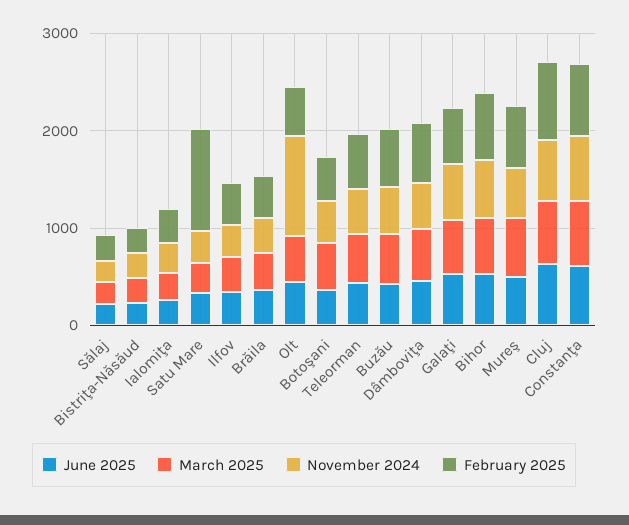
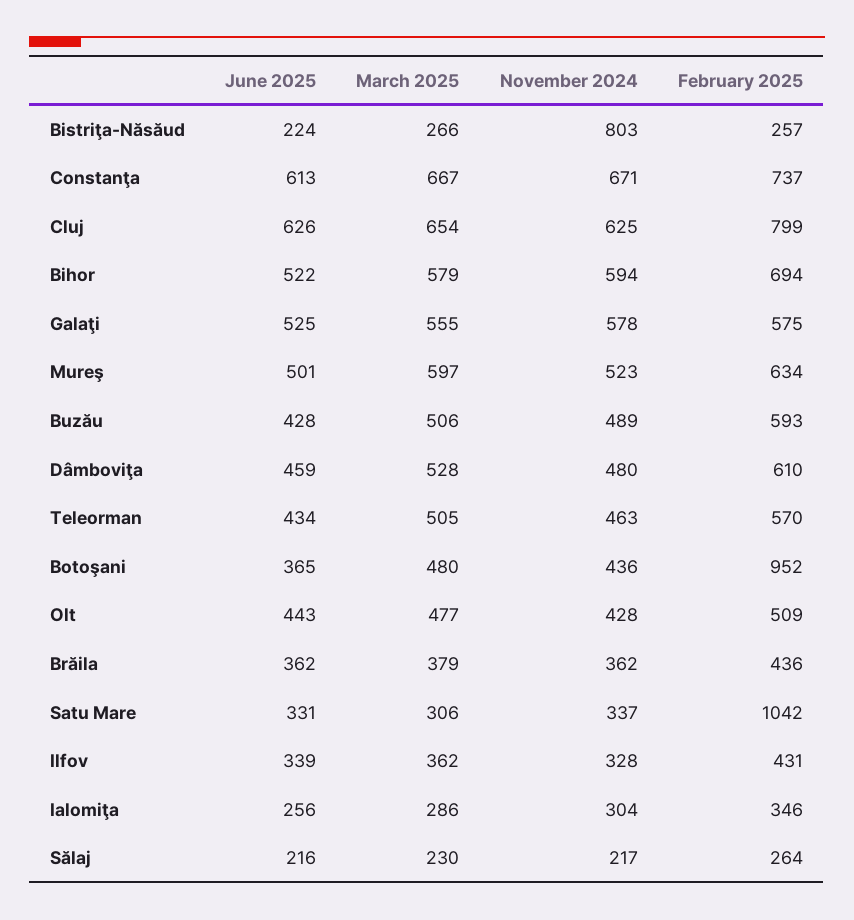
November 2024, Bistriţa-Năsăud: 200 -> 803
November 2024, Olt: 1000 -> 428
February 2025, Botoşani: 400 -> 952

